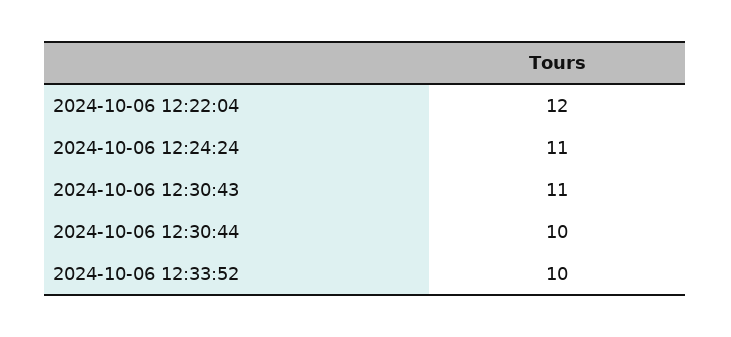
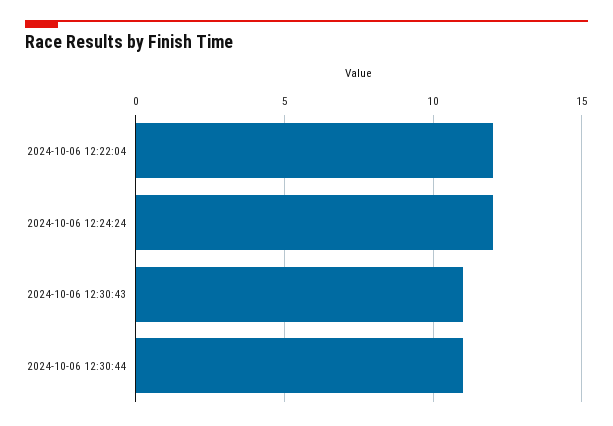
2024-10-06 12:24:24: 11 -> 12
2024-10-06 12:30:44: 10 -> 11
2024-10-06 12:33:52: 10 -> none

